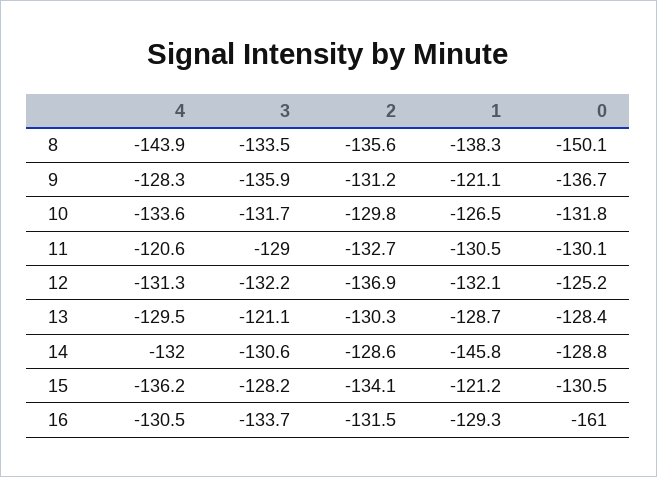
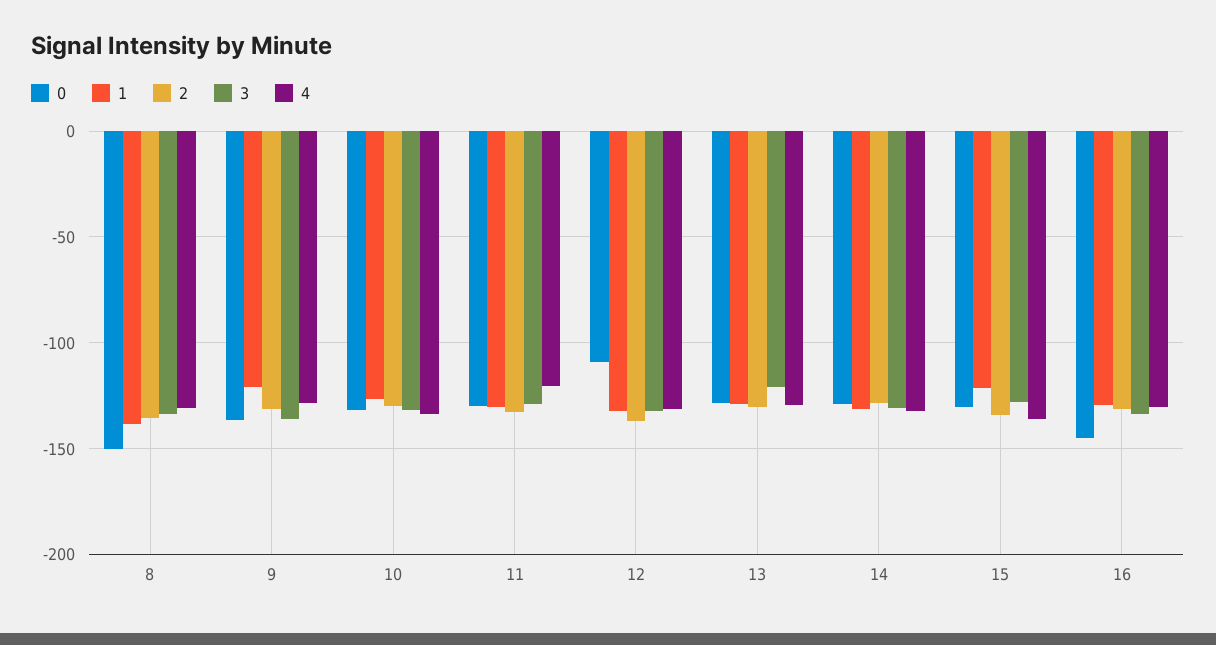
4, 8: -143.9 -> -130
0, 12: -125.2 -> -110
1, 14: -145.8 -> -130
0, 16: -161 -> -145

